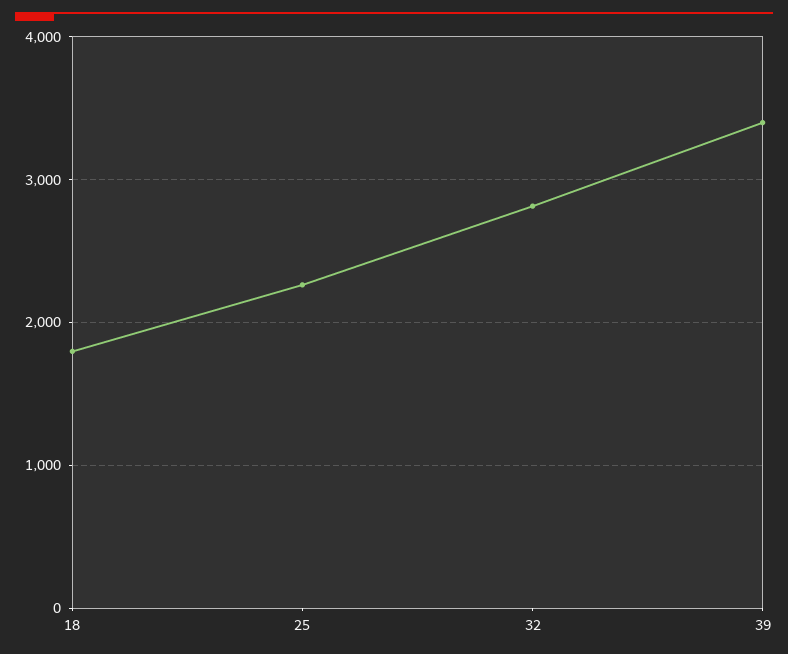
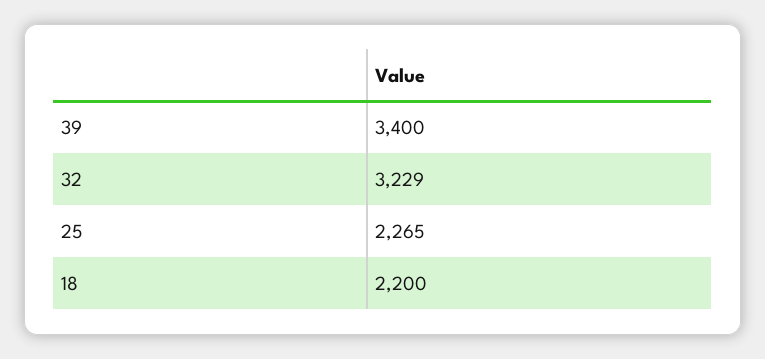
18: 1800 -> 2200
32: 2800 -> 3229

